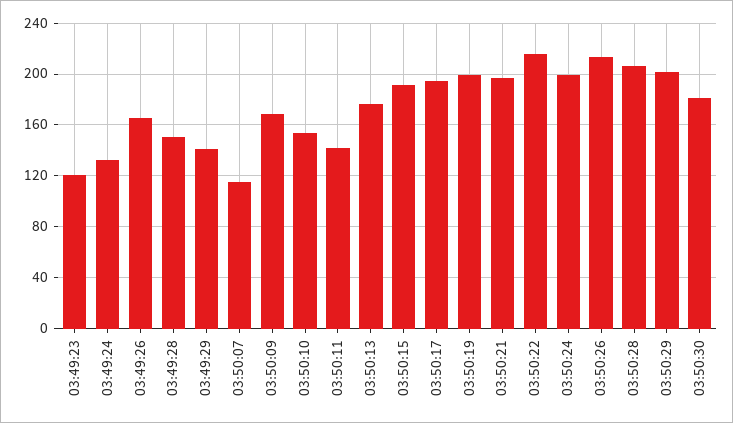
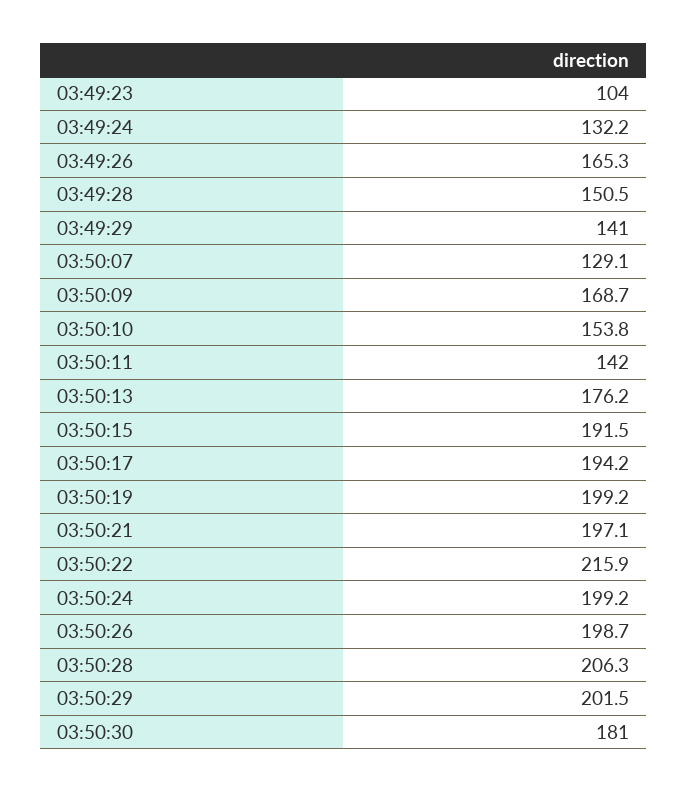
03:49:23: 120 -> 104
03:50:07: 115 -> 129.1
03:50:26: 215 -> 198.7

